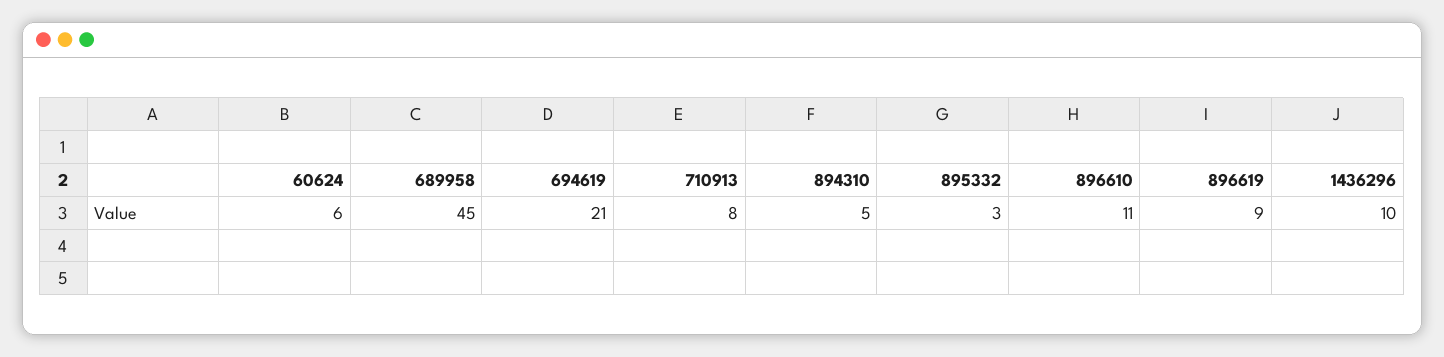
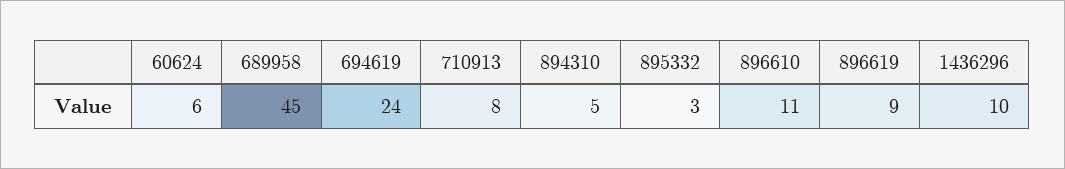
694619: 21 -> 24

